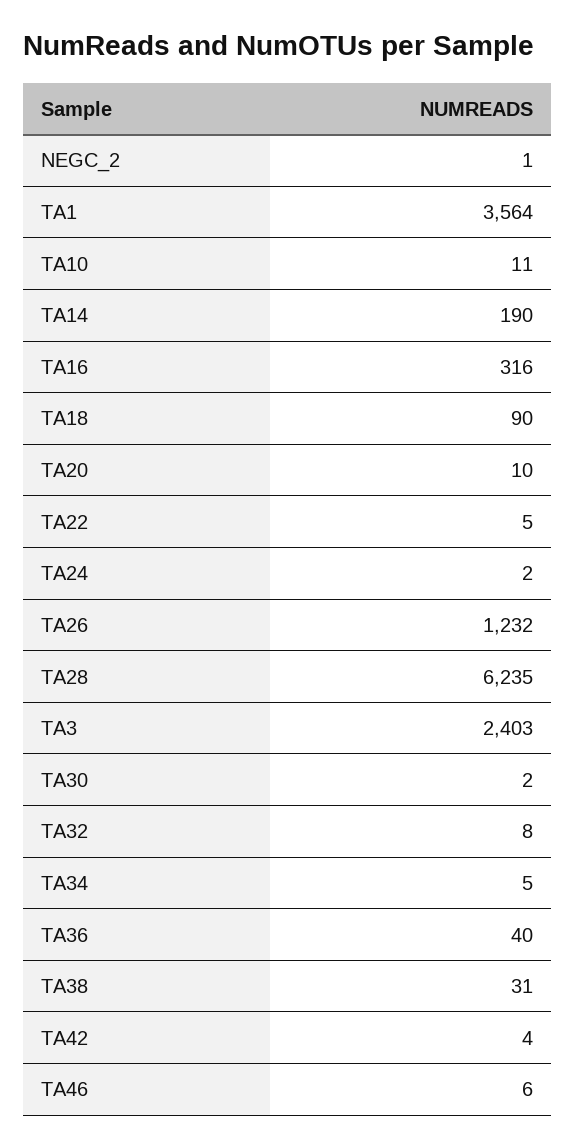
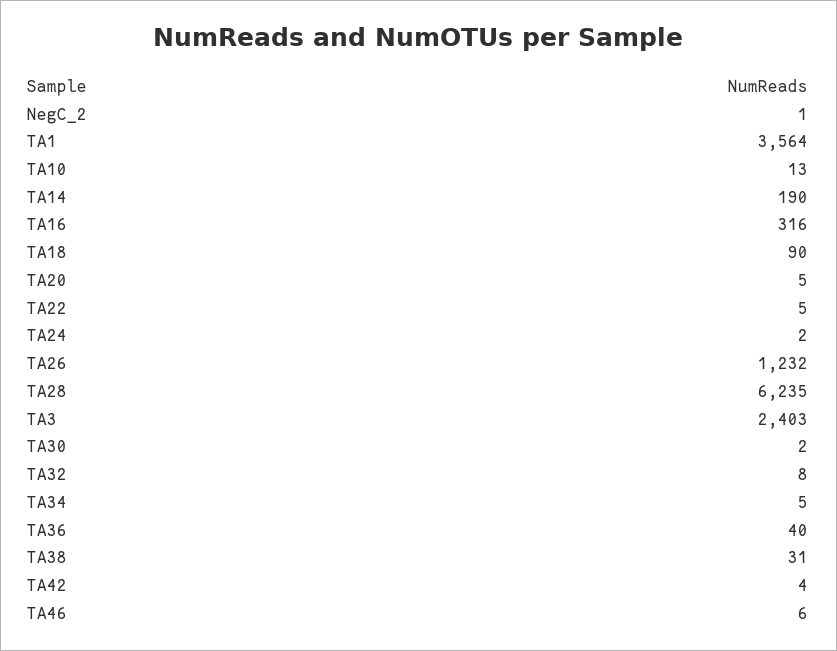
TA10: 11 -> 13
TA20: 10 -> 5

